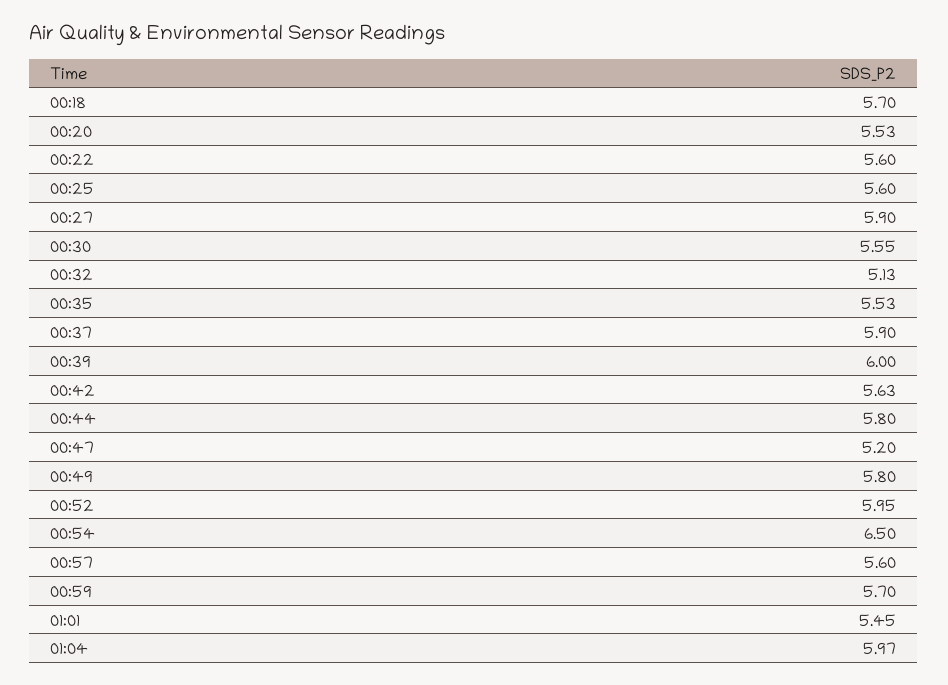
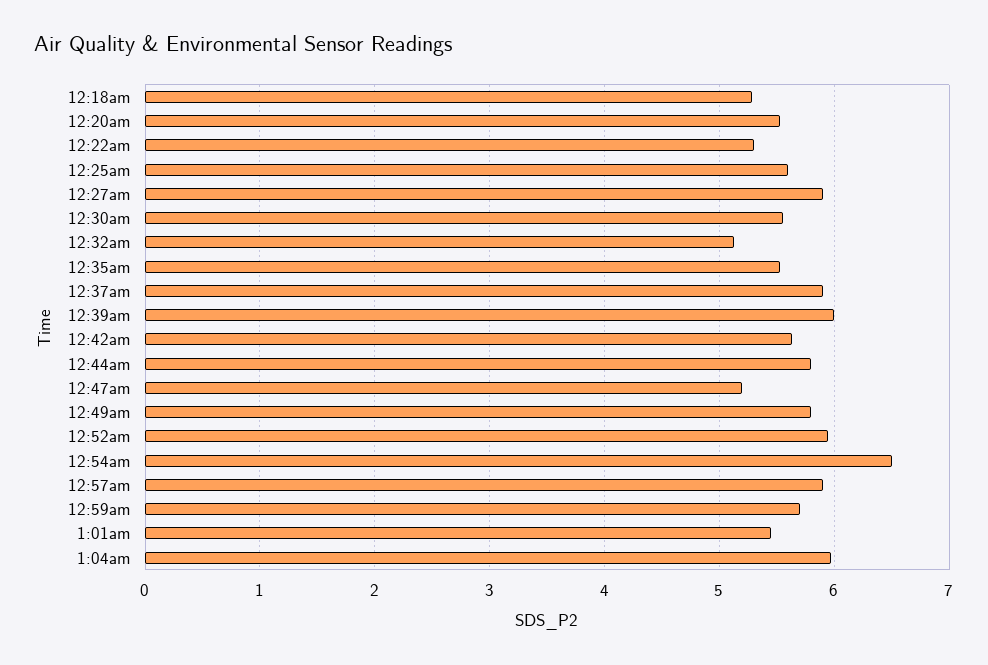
00:18: 5.7 -> 5.3
00:22: 5.6 -> 5.3
00:57: 5.6 -> 5.9

